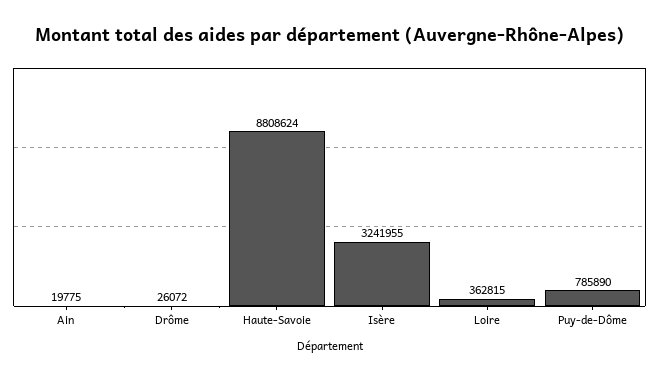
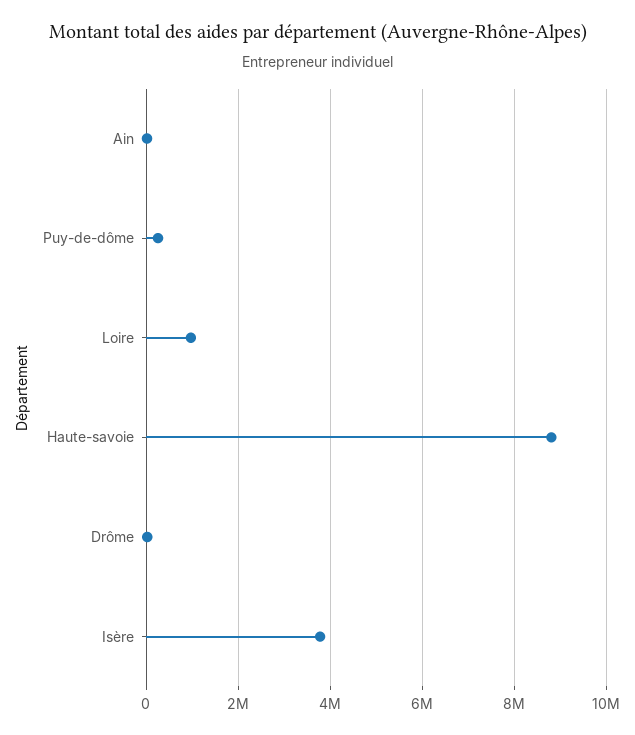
Isère: 3241955 -> 3800000
Loire: 362815 -> 1000000
Puy-de-Dôme: 785890 -> 200000

